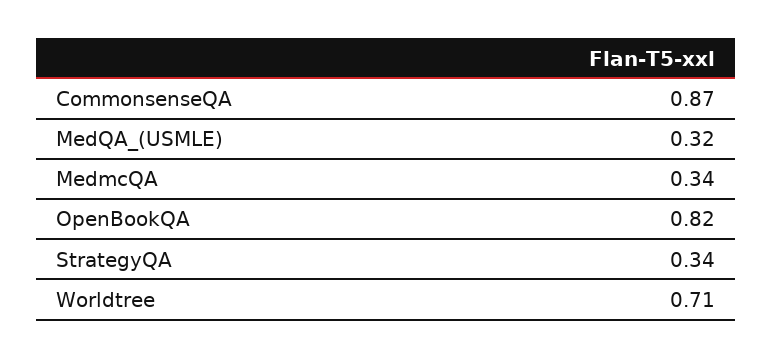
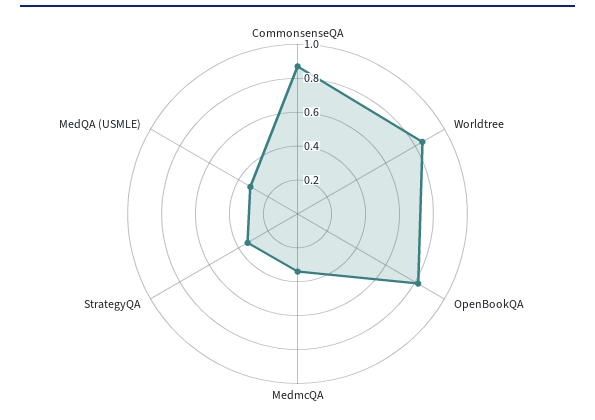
Worldtree: 0.71 -> 0.85

